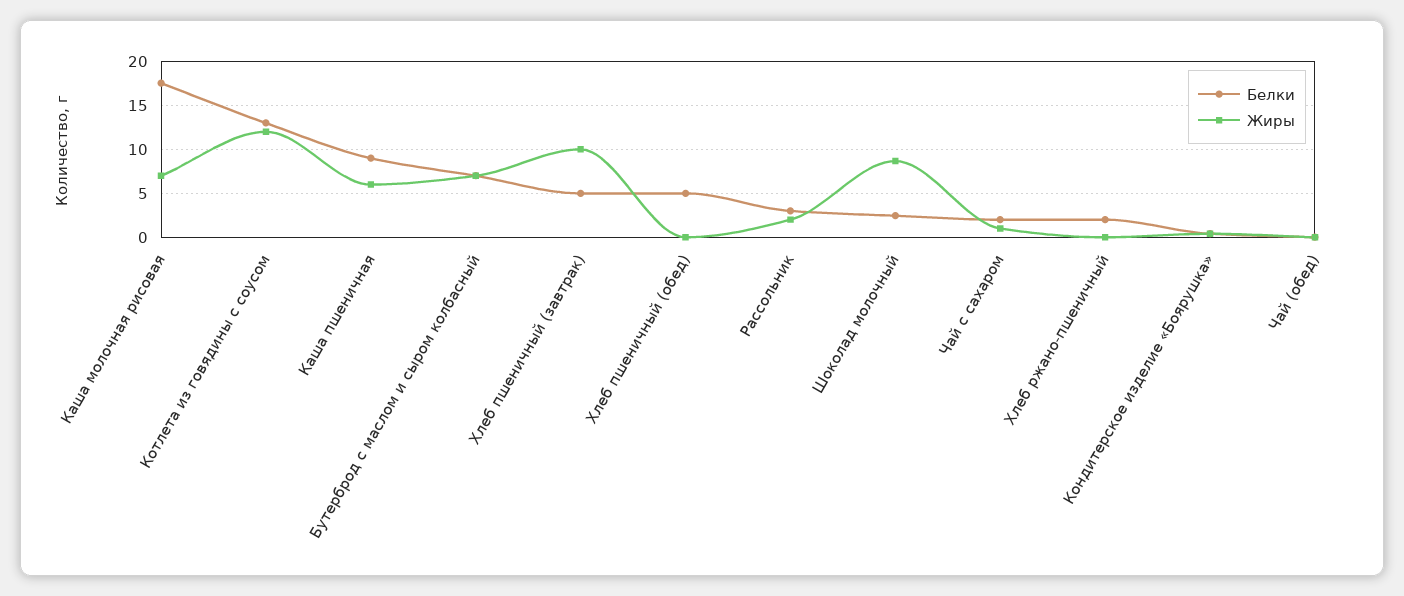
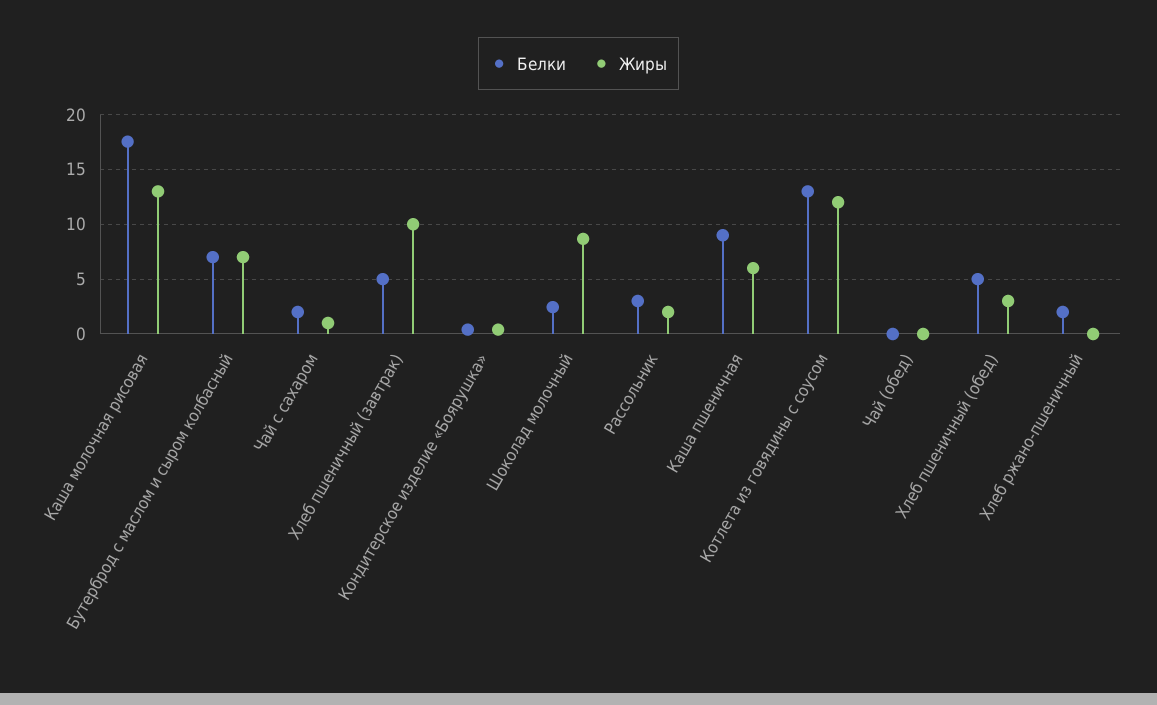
Жиры, Каша молочная рисовая: 7 -> 13
Жиры, Хлеб пшеничный (обед): 0 -> 3

